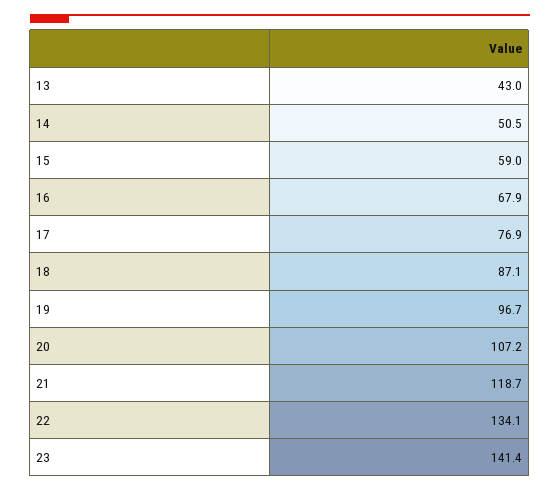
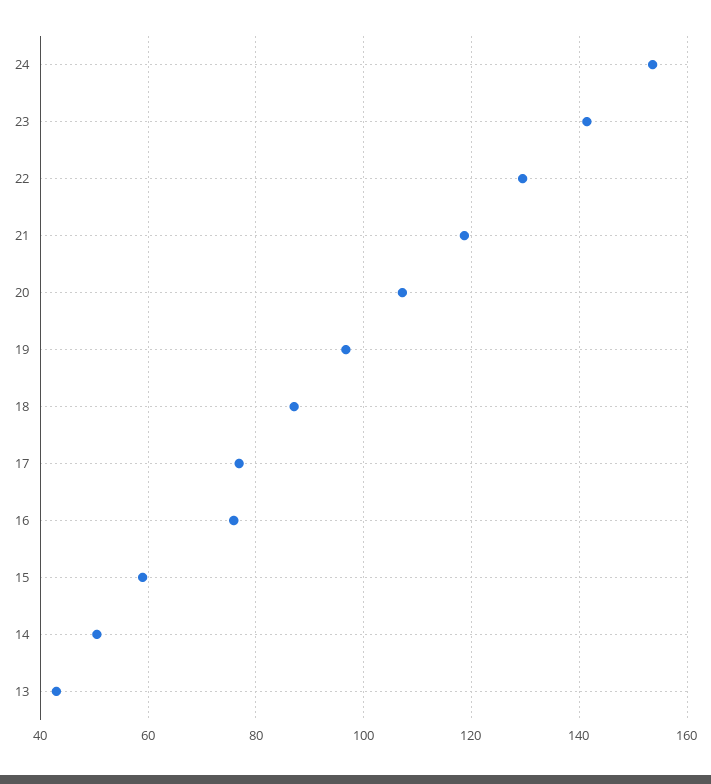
16: 67.9 -> 76
22: 134.1 -> 130
24: none -> 154

